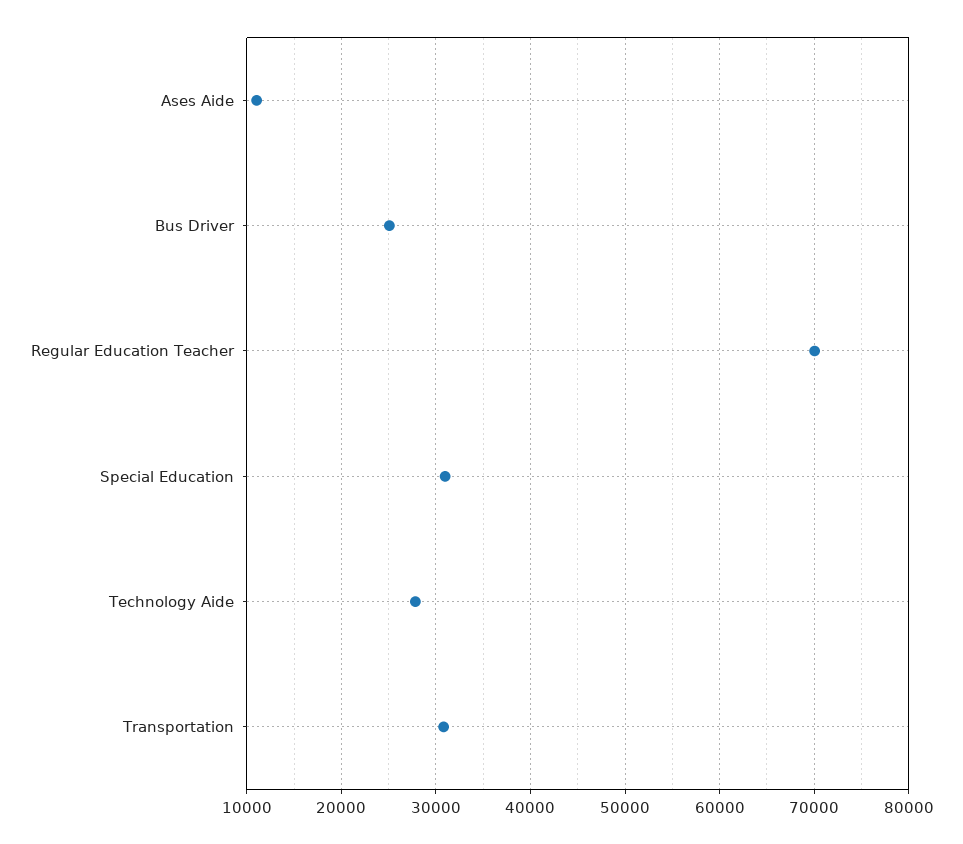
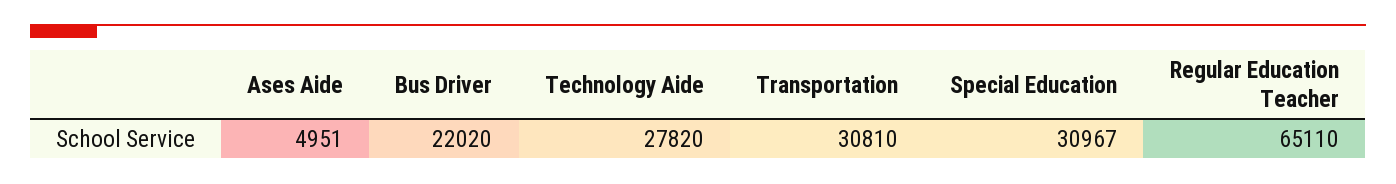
Ases Aide: 11000 -> 4951
Bus Driver: 25000 -> 22020
Regular Education Teacher: 70000 -> 65110

